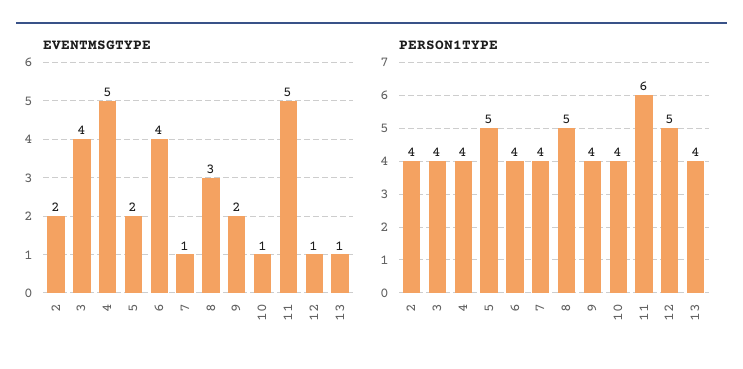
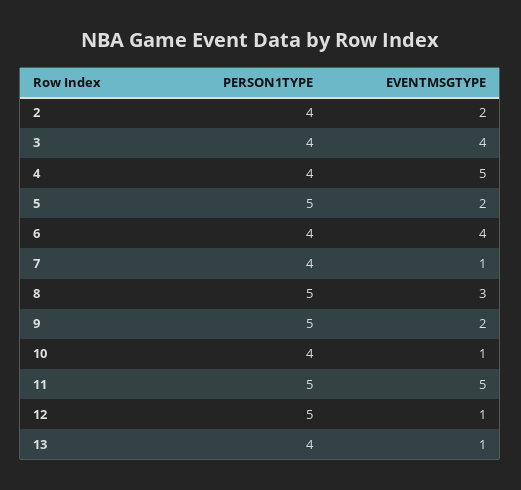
PERSON1TYPE, 9: 4 -> 5
PERSON1TYPE, 11: 6 -> 5

